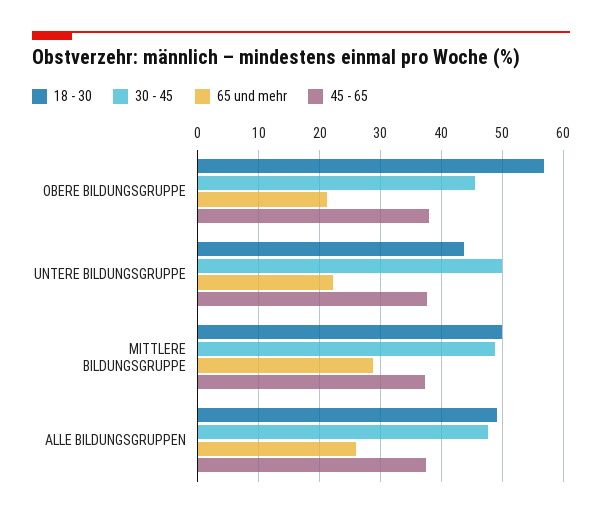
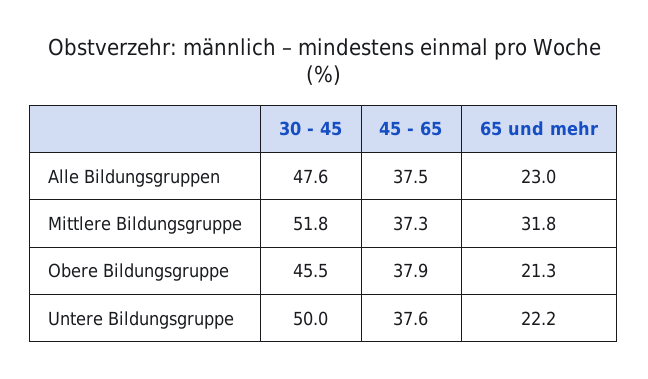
18 - 30, OBERE BILDUNGSGRUPPE: 57 -> none
18 - 30, UNTERE BILDUNGSGRUPPE: 44 -> none
18 - 30, MITTLERE BILDUNGSGRUPPE: 50 -> none
30 - 45, MITTLERE BILDUNGSGRUPPE: 49 -> 51.8
65 und mehr, MITTLERE BILDUNGSGRUPPE: 29 -> 31.8
18 - 30, ALLE BILDUNGSGRUPPEN: 49 -> none
65 und mehr, ALLE BILDUNGSGRUPPEN: 26 -> 23

